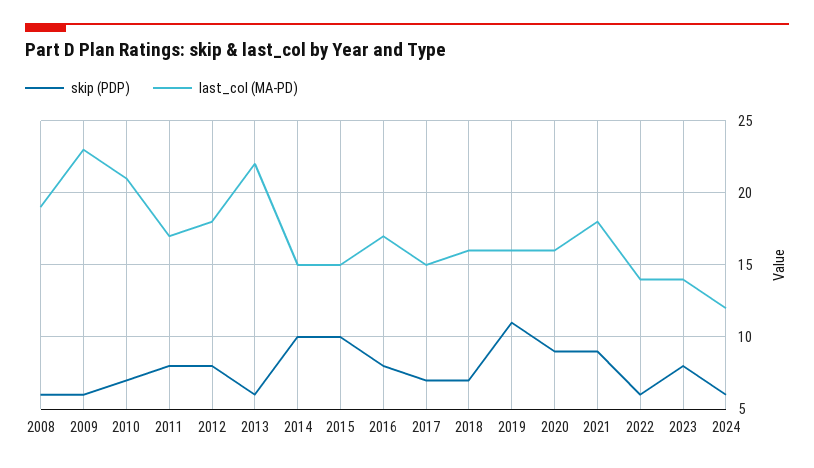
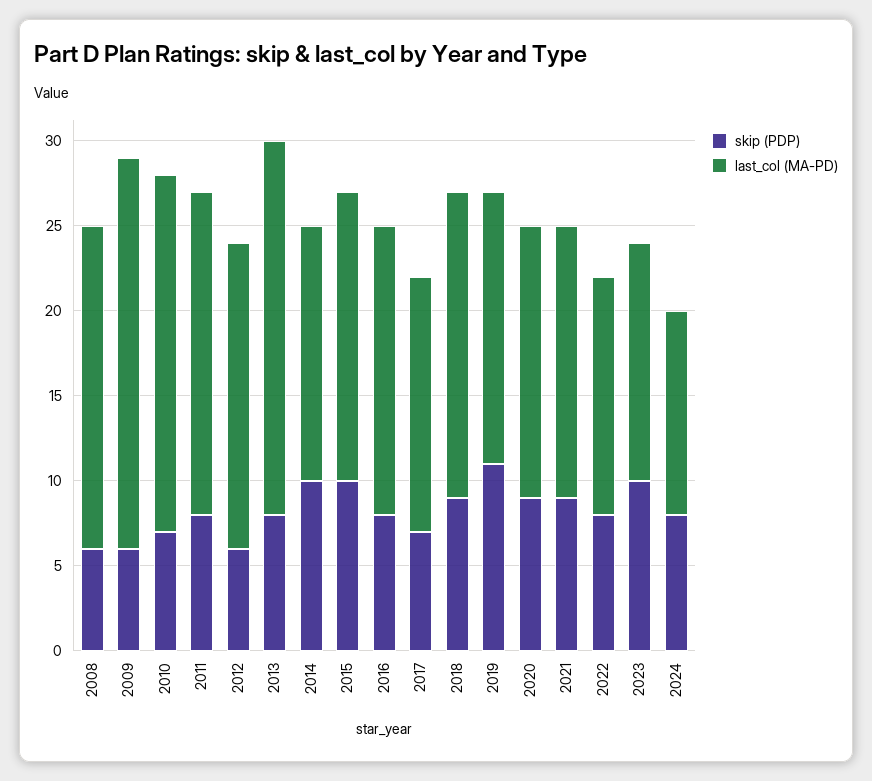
last_col (MA-PD), 2011: 17 -> 19
skip (PDP), 2012: 8 -> 6
skip (PDP), 2013: 6 -> 8
last_col (MA-PD), 2015: 15 -> 17
skip (PDP), 2018: 7 -> 9
last_col (MA-PD), 2018: 16 -> 18
last_col (MA-PD), 2021: 18 -> 16
skip (PDP), 2022: 6 -> 8
skip (PDP), 2023: 8 -> 10
skip (PDP), 2024: 6 -> 8

